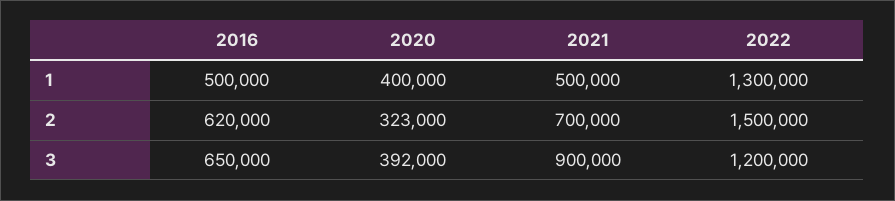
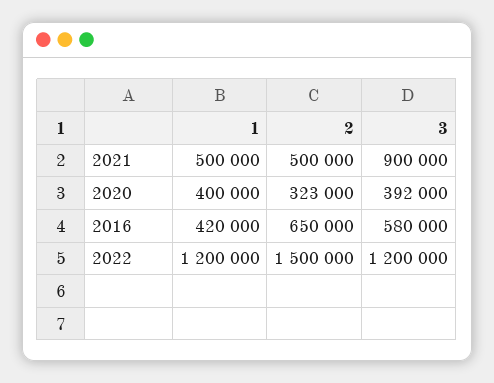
2016, 1: 500000 -> 420000
2022, 1: 1300000 -> 1200000
2016, 2: 620000 -> 650000
2021, 2: 700000 -> 500000
2016, 3: 650000 -> 580000

